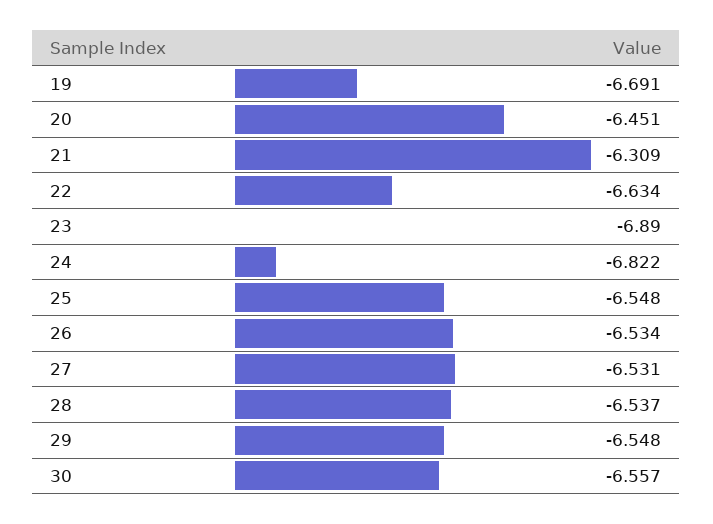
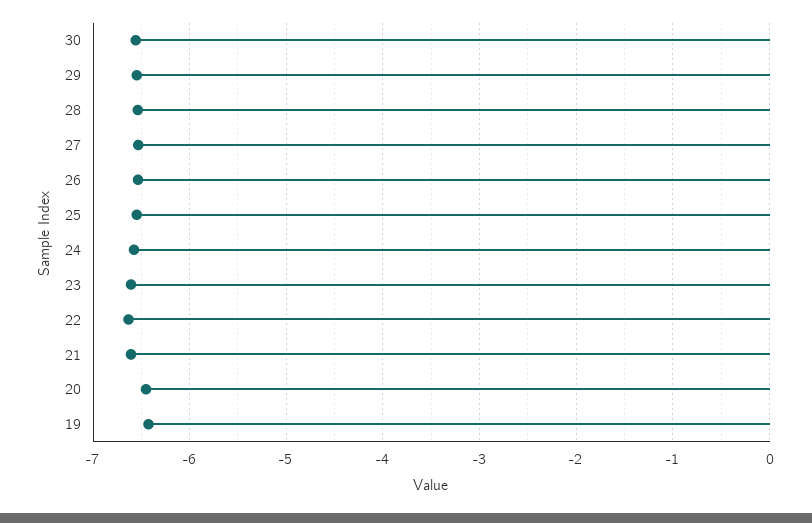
19: -6.691 -> -6.4
21: -6.309 -> -6.6
23: -6.89 -> -6.6
24: -6.822 -> -6.6

